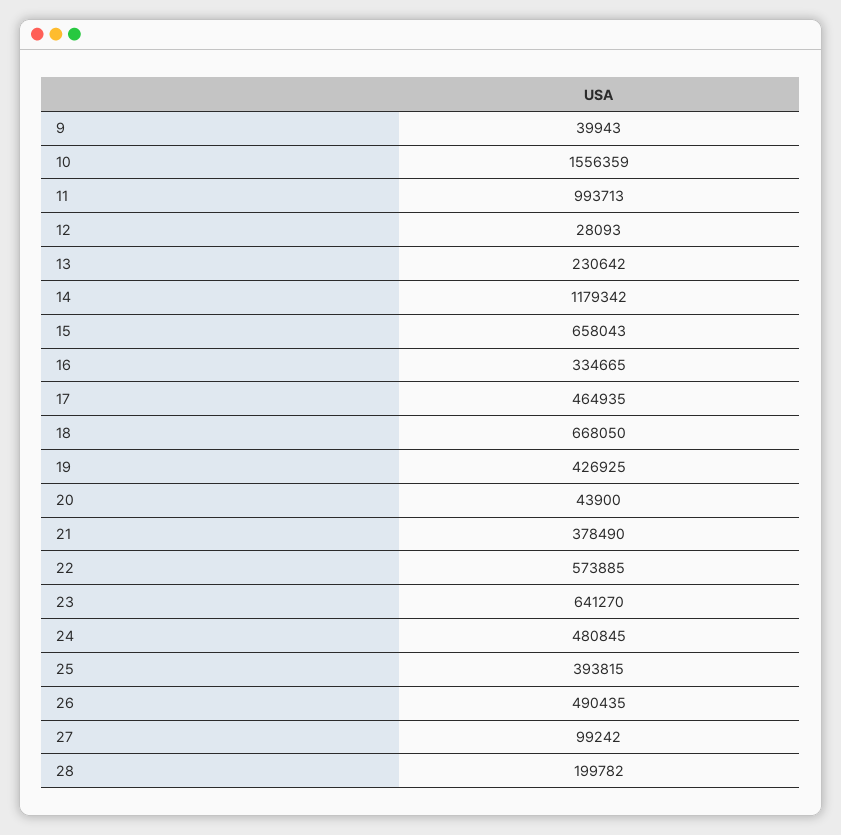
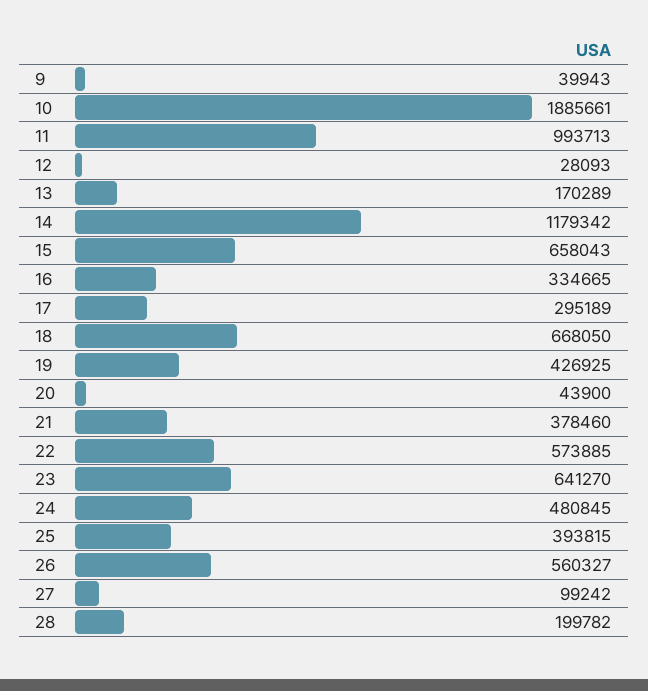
10: 1556359 -> 1885661
13: 230642 -> 170289
17: 464935 -> 295189
21: 378490 -> 378460
26: 490435 -> 560327

